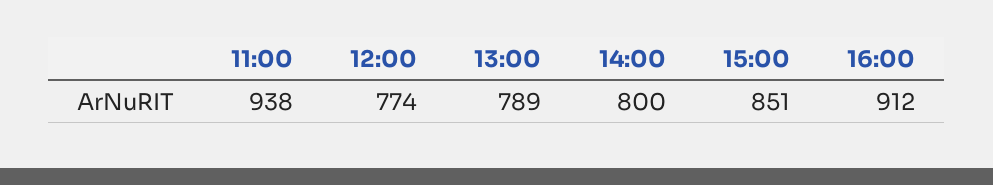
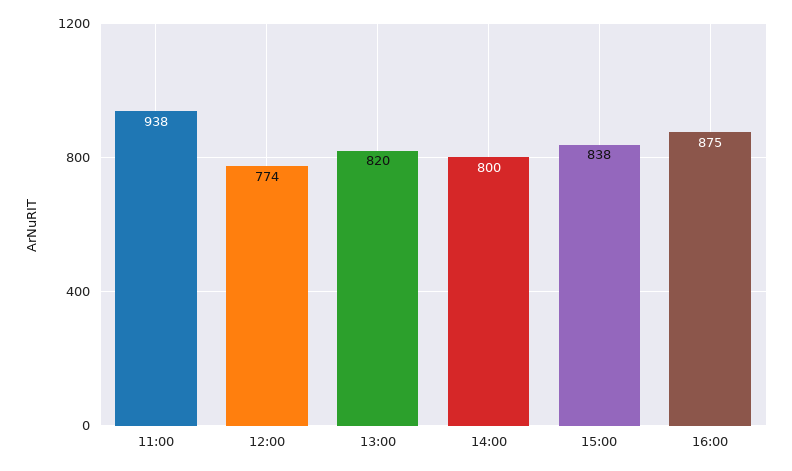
13:00: 789 -> 820
15:00: 851 -> 838
16:00: 912 -> 875

